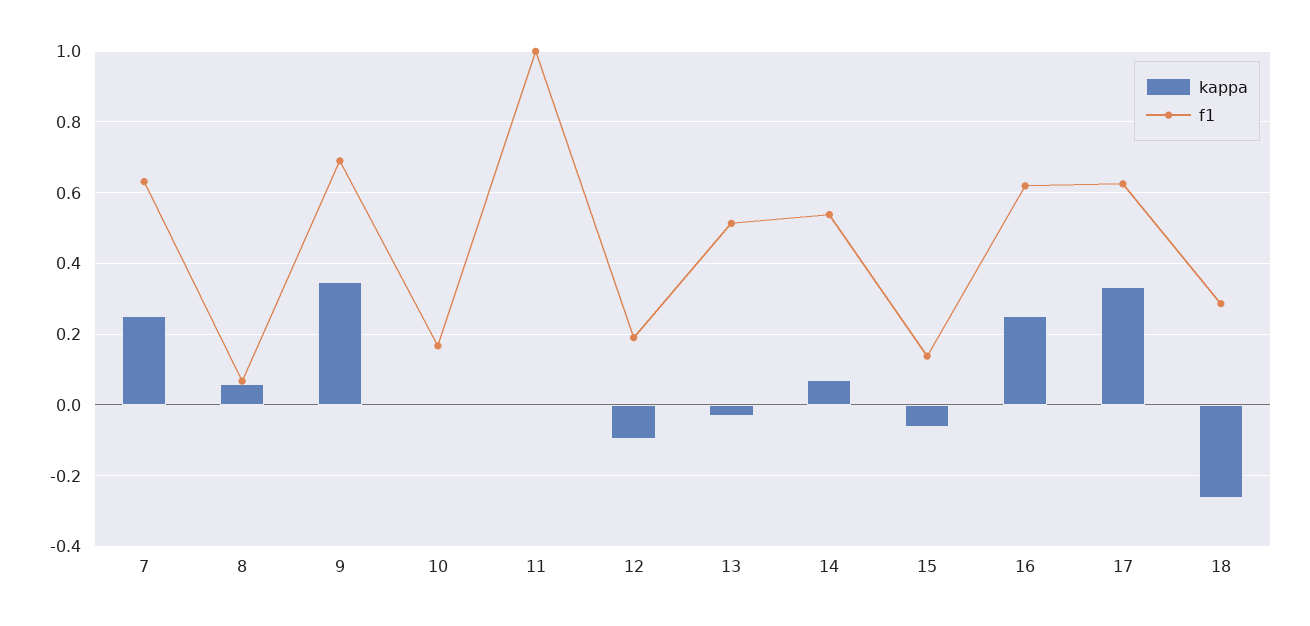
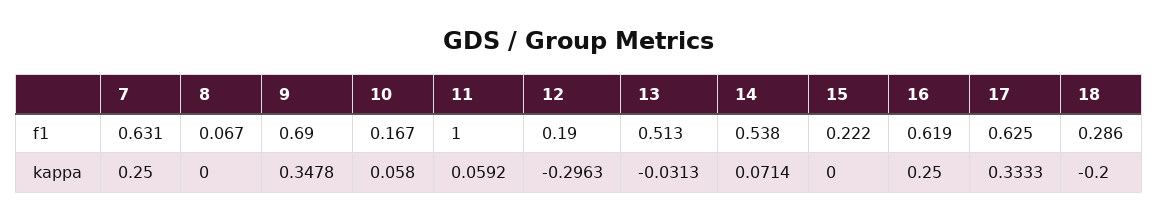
kappa, 8: 0.06 -> 0
kappa, 10: 0 -> 0.058
kappa, 11: 0 -> 0.0592
kappa, 12: -0.1 -> -0.2963
kappa, 15: -0.06 -> 0
f1, 15: 0.14 -> 0.222
kappa, 18: -0.26 -> -0.2

